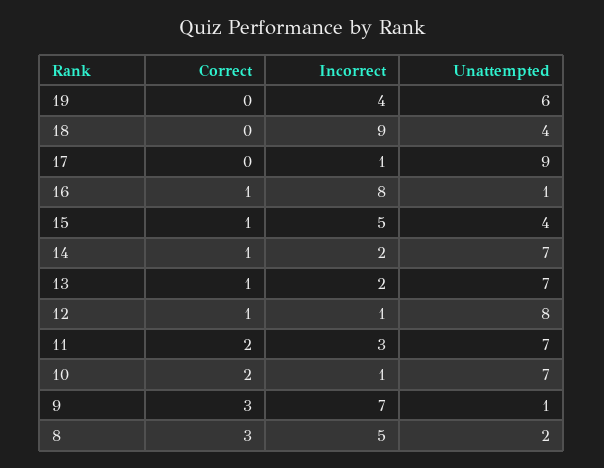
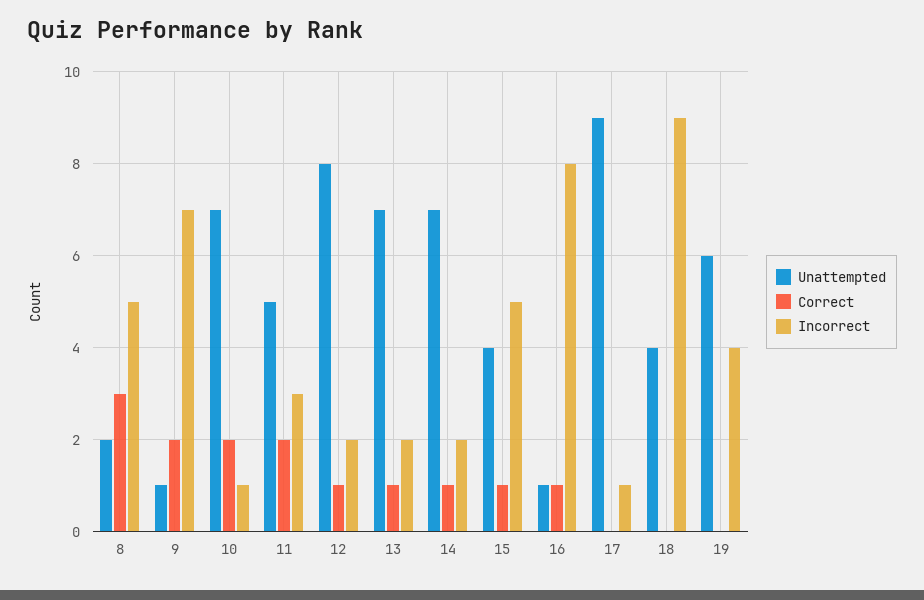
Incorrect, 12: 1 -> 2
Unattempted, 11: 7 -> 5
Correct, 9: 3 -> 2

